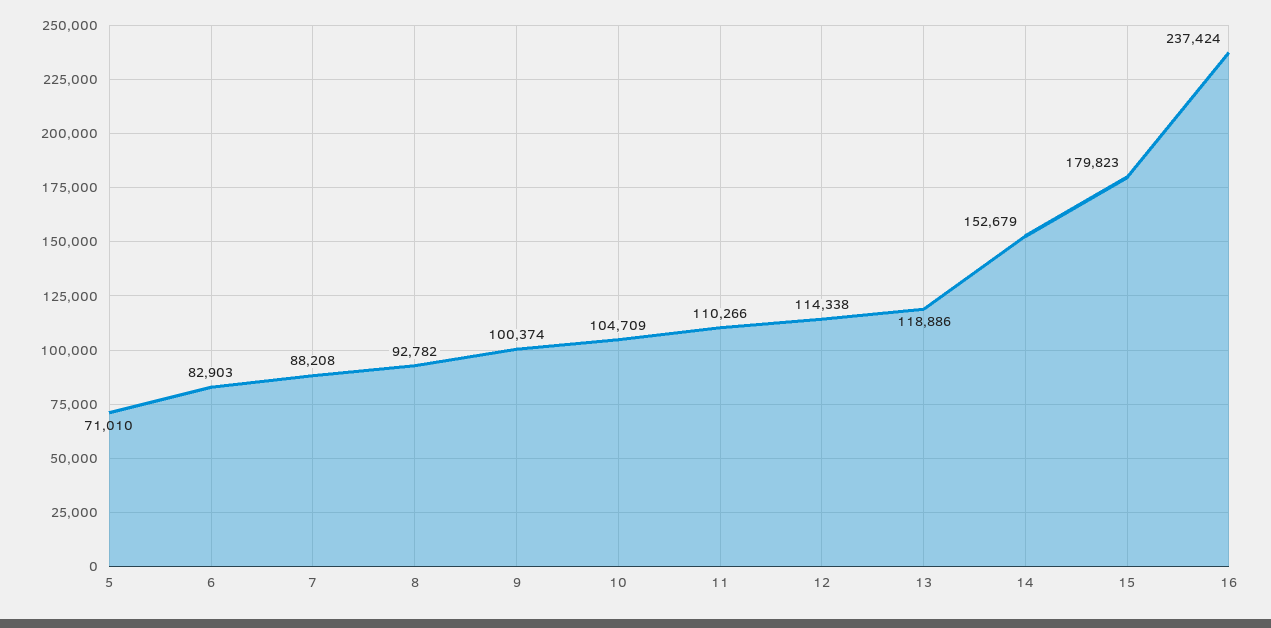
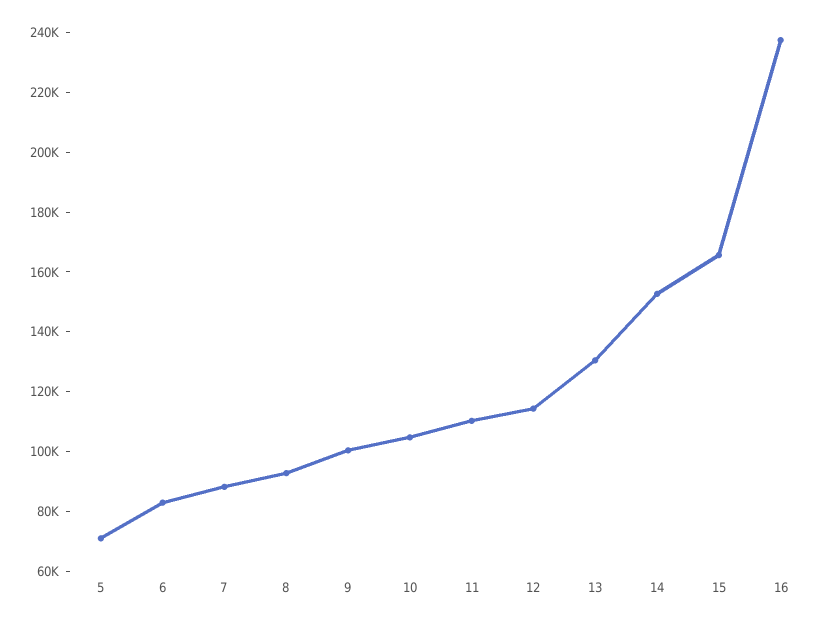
13: 118886 -> 130000
15: 179823 -> 165000

